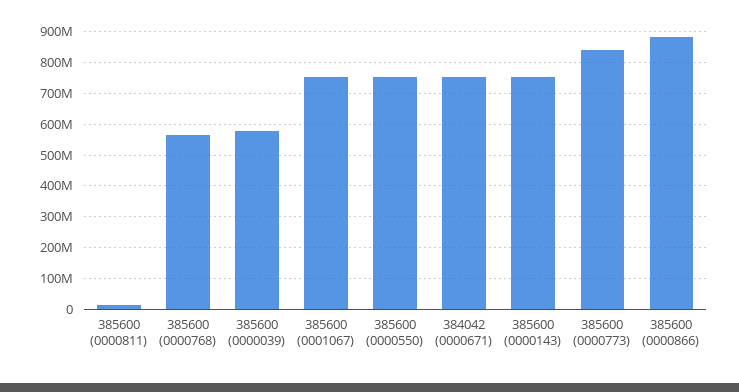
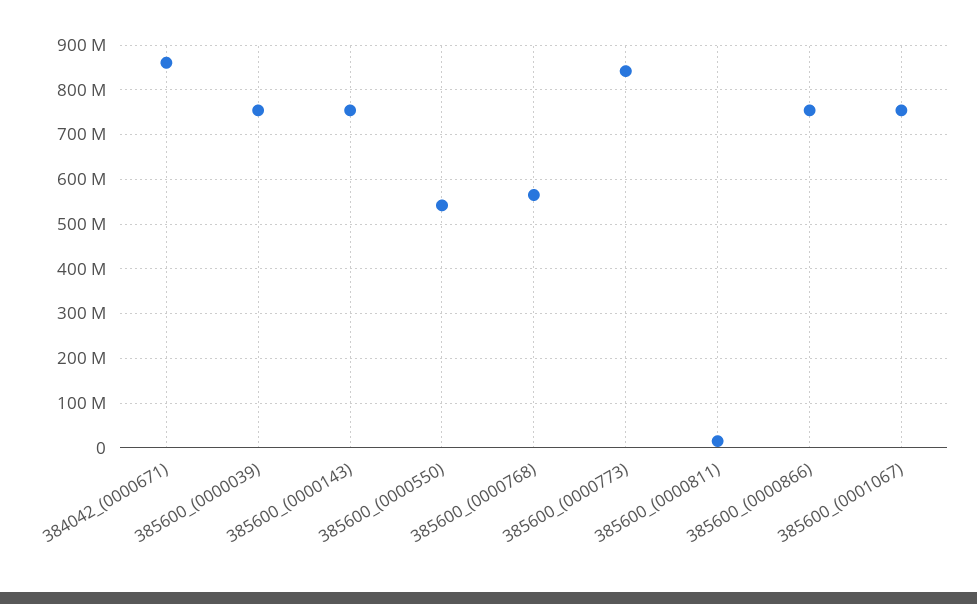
385600 (0000039): 580000000 -> 760000000
385600 (0000550): 760000000 -> 540000000
384042 (0000671): 760000000 -> 860000000
385600 (0000866): 880000000 -> 760000000

